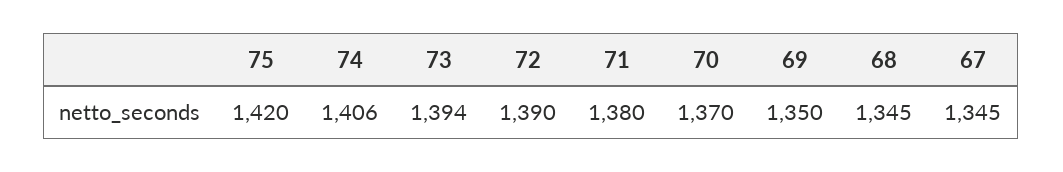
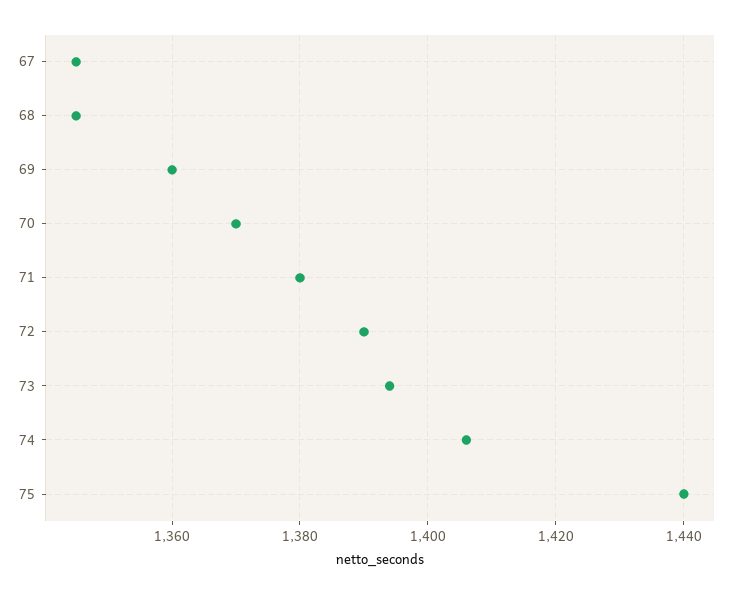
75: 1420 -> 1440
69: 1350 -> 1360

